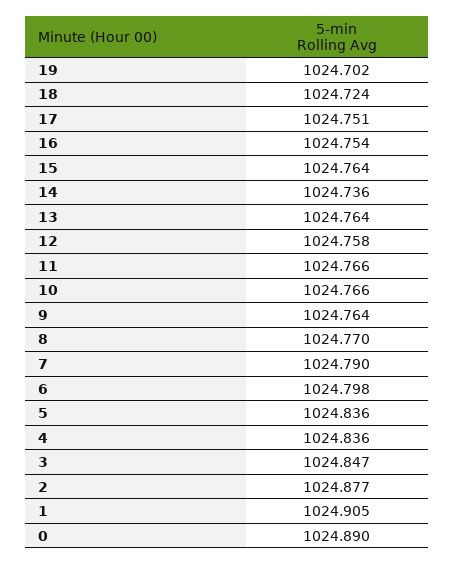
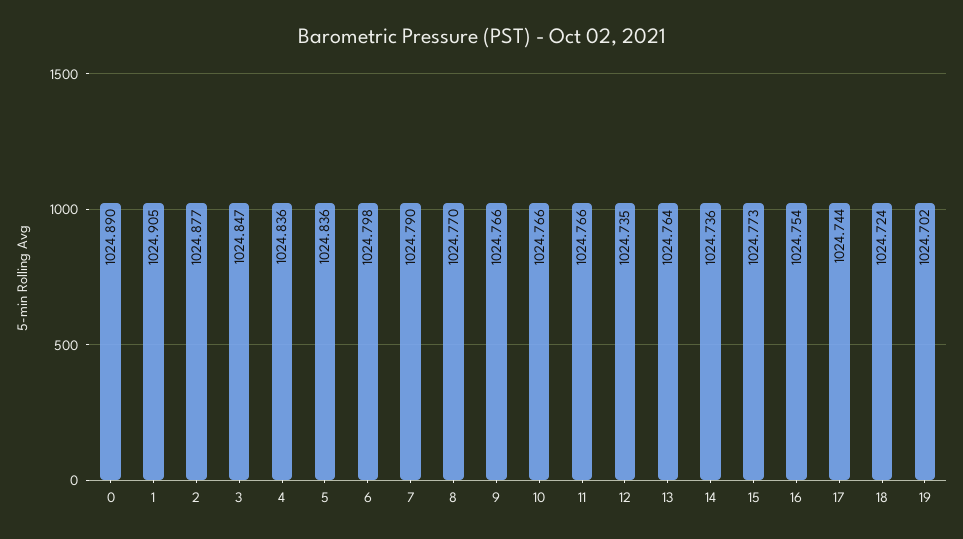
17: 1024.751 -> 1024.744
15: 1024.764 -> 1024.773
12: 1024.758 -> 1024.735
9: 1024.764 -> 1024.766

